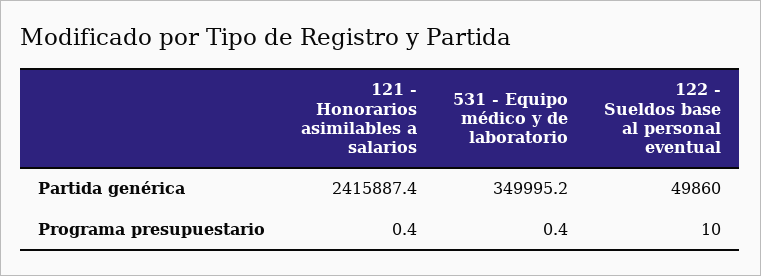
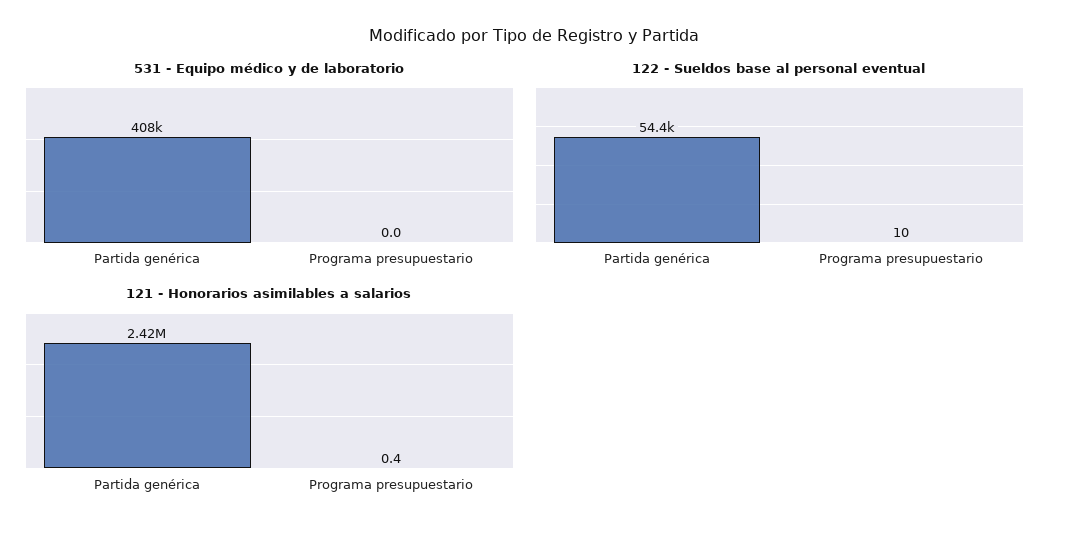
531 - Equipo médico y de laboratorio, Partida genérica: 349995.2 -> 408000
122 - Sueldos base al personal eventual, Partida genérica: 49860 -> 54400
531 - Equipo médico y de laboratorio, Programa presupuestario: 0.4 -> 0

